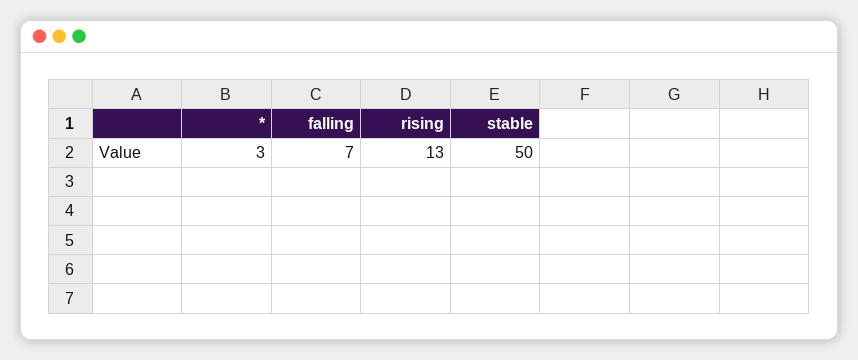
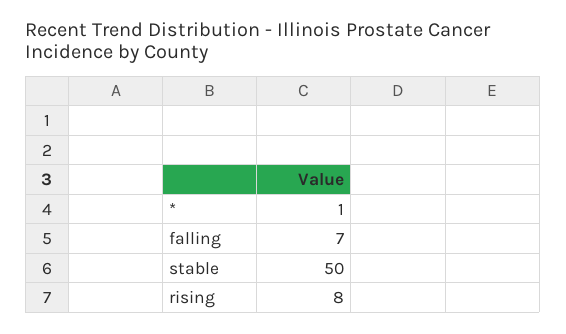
*: 3 -> 1
rising: 13 -> 8

